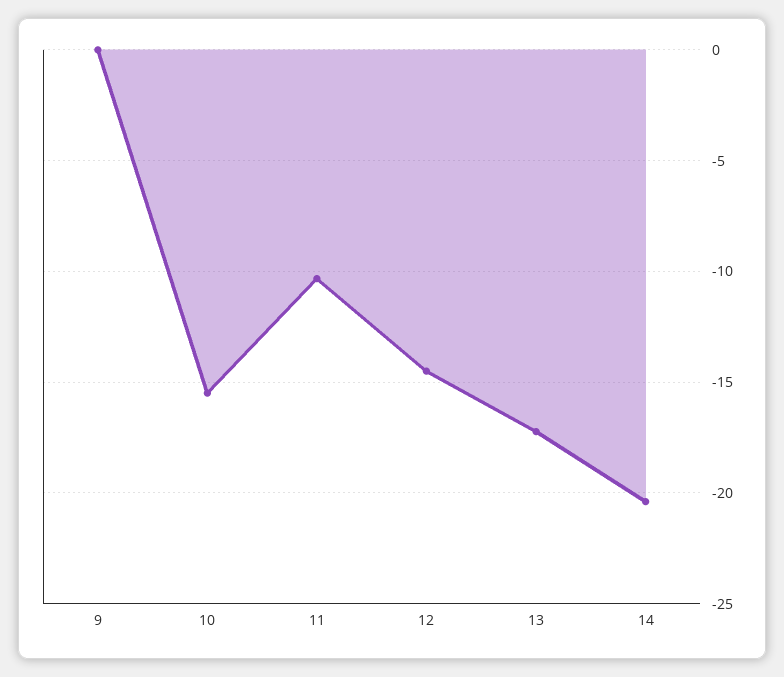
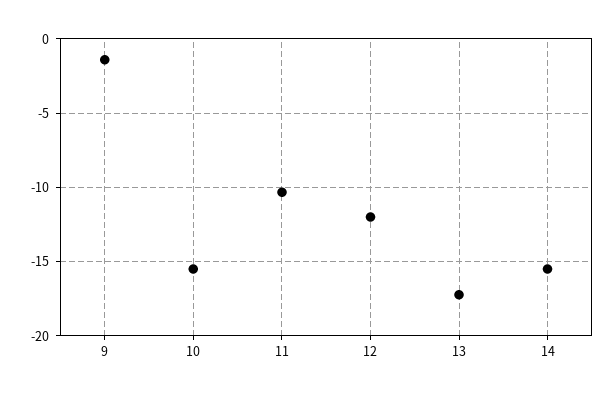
9: 0 -> -1.5
12: -14.5 -> -12
14: -20.5 -> -15.5

